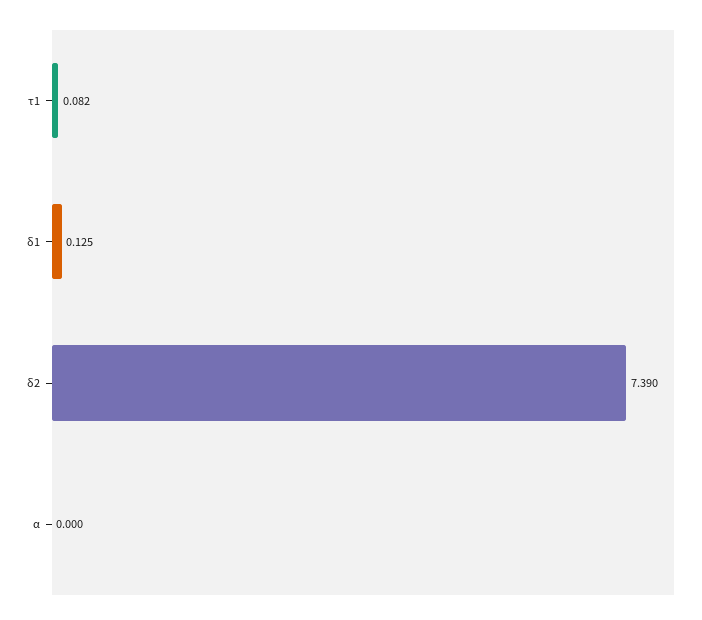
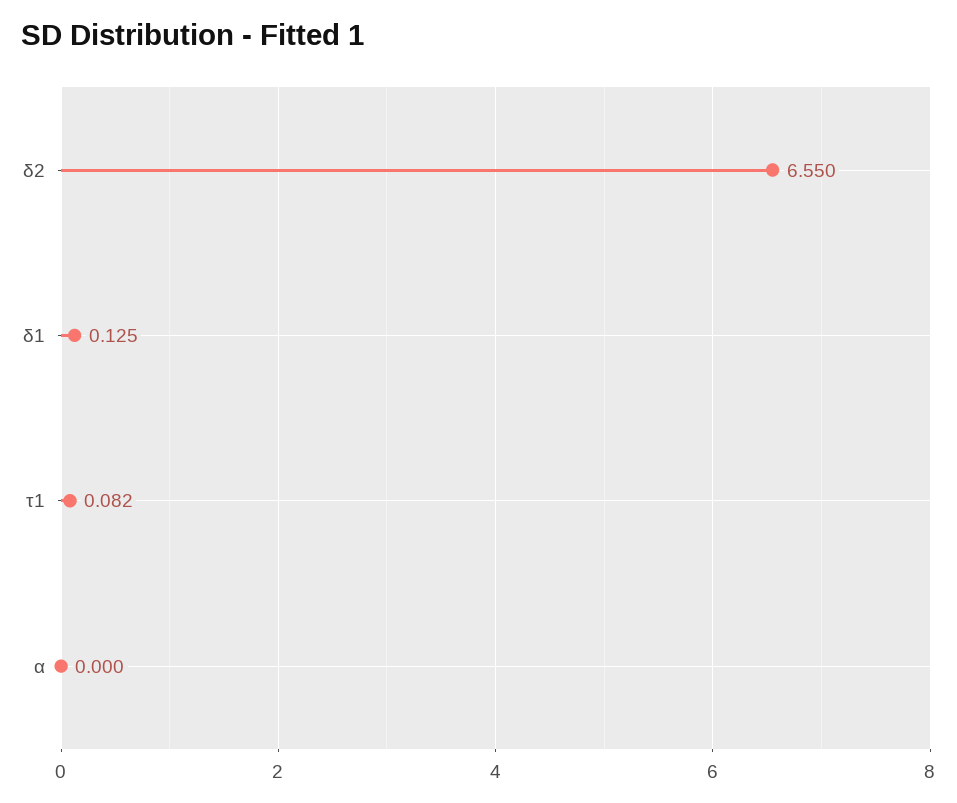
δ2: 7.39 -> 6.55

